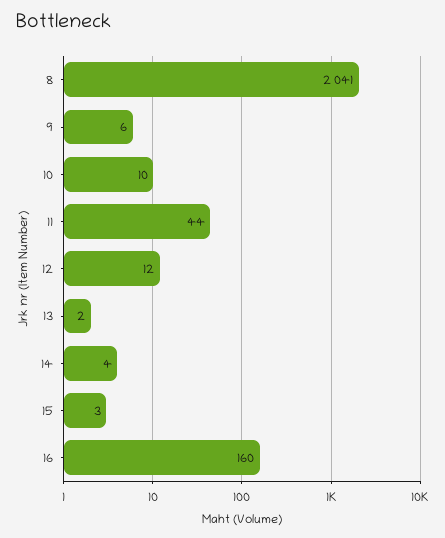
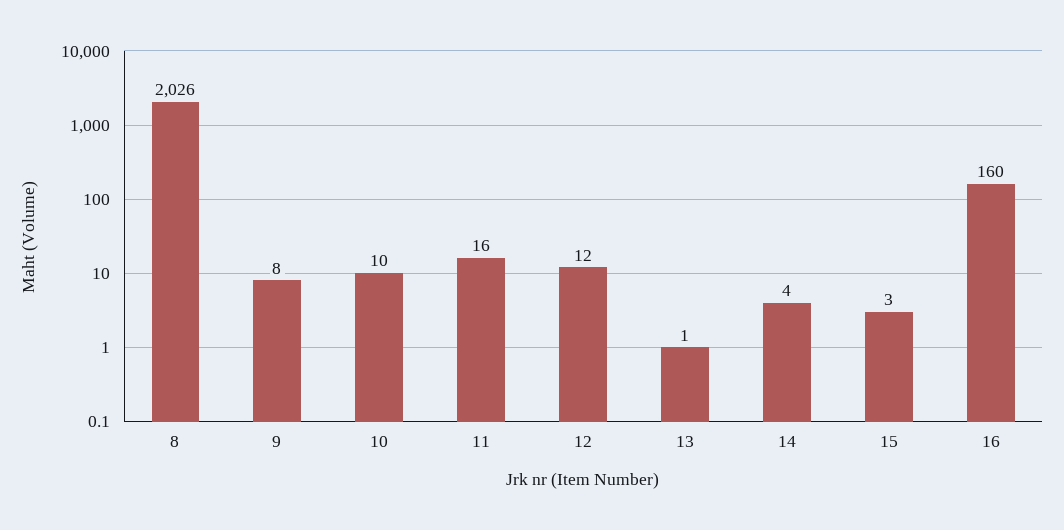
8: 2041 -> 2026
9: 6 -> 8
11: 44 -> 16
13: 2 -> 1

